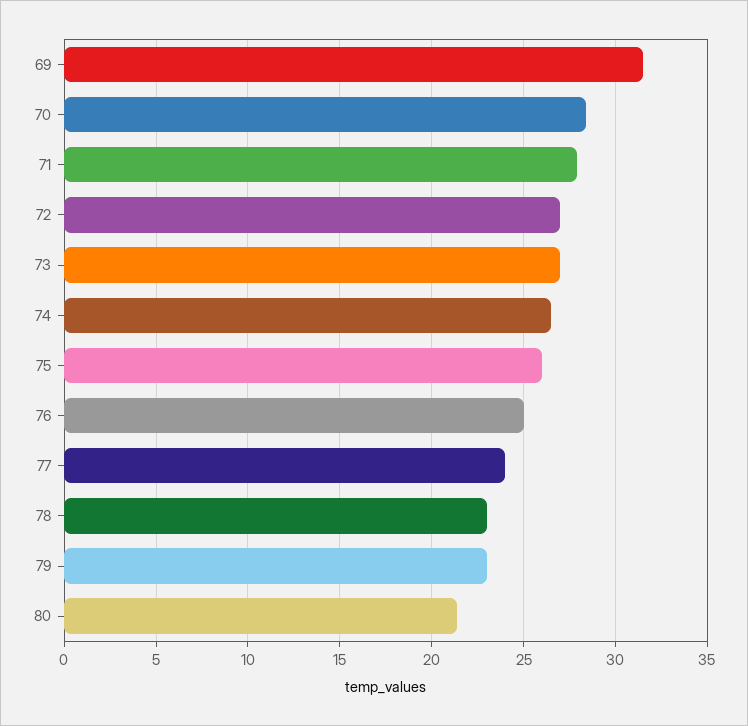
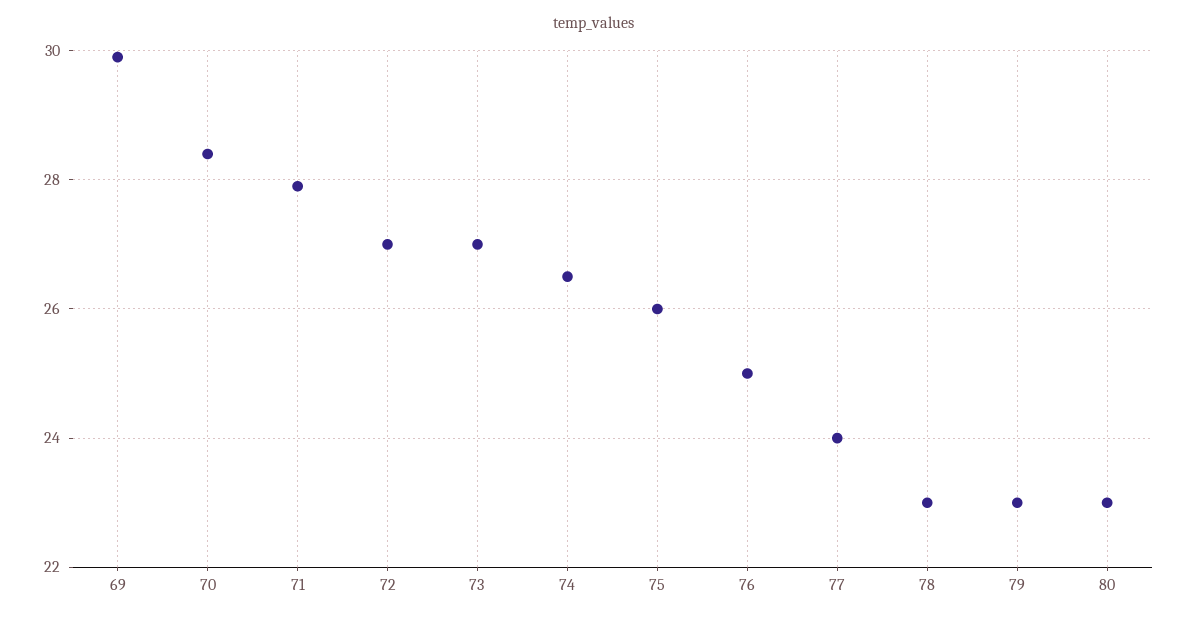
69: 31.5 -> 30
80: 21.5 -> 23

